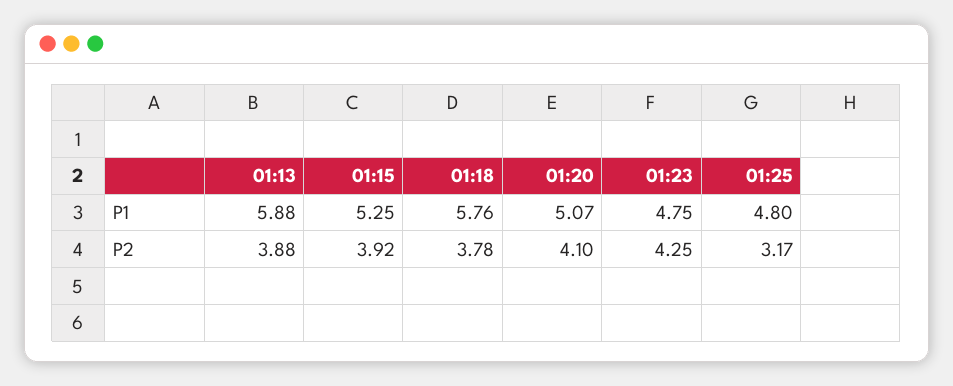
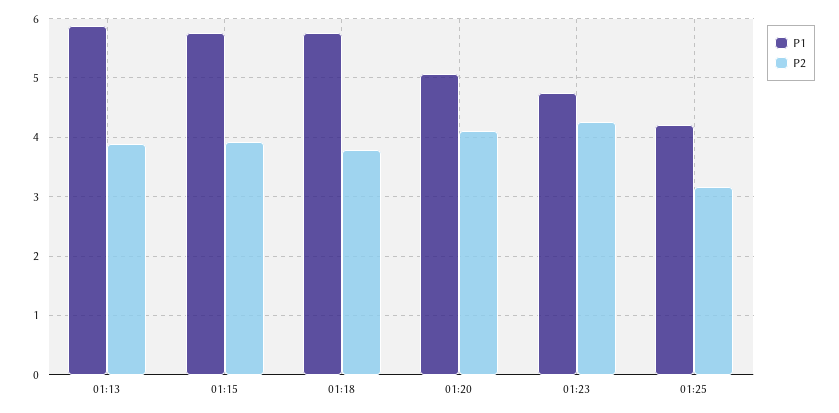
P1, 01:15: 5.25 -> 5.8
P1, 01:25: 4.8 -> 4.2

